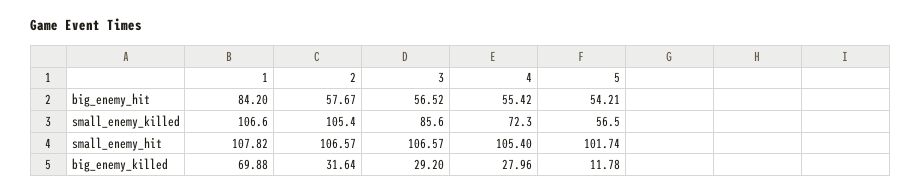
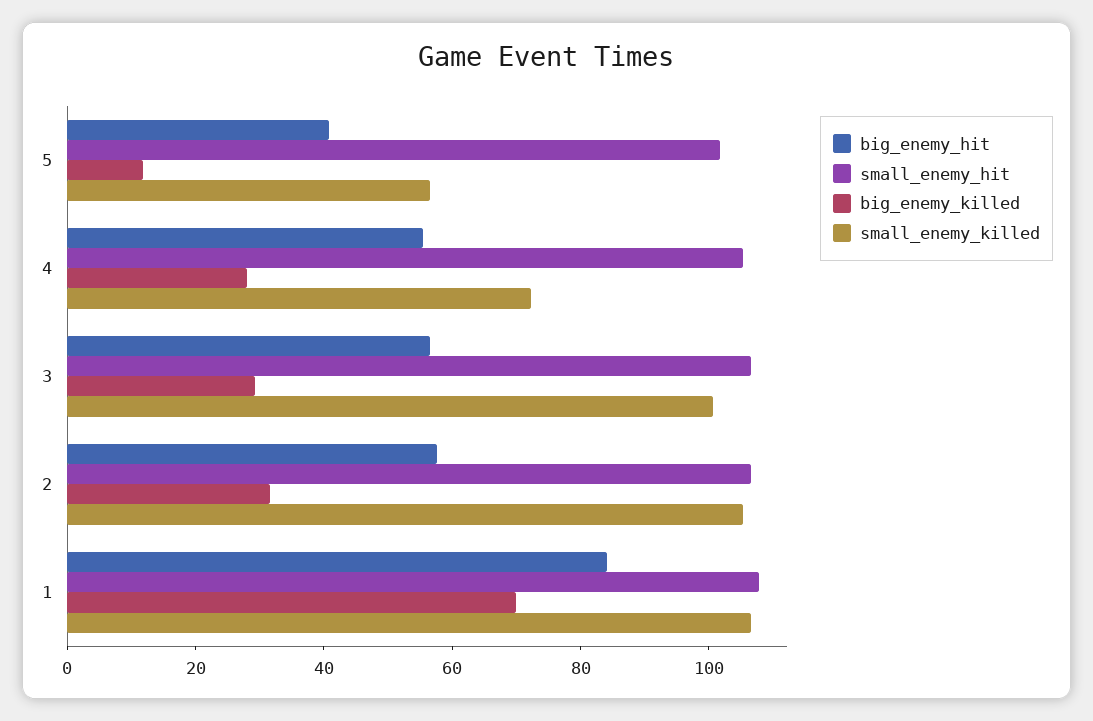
big_enemy_hit, 5: 54.21 -> 40
small_enemy_killed, 3: 85.6 -> 100

